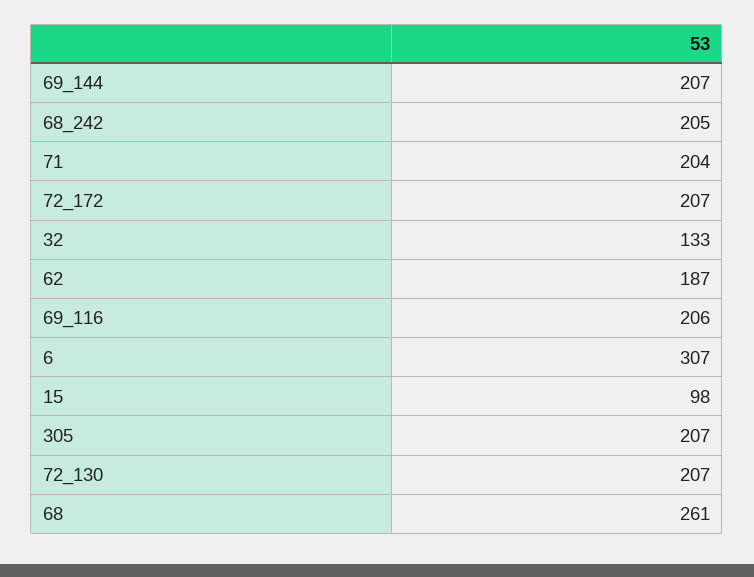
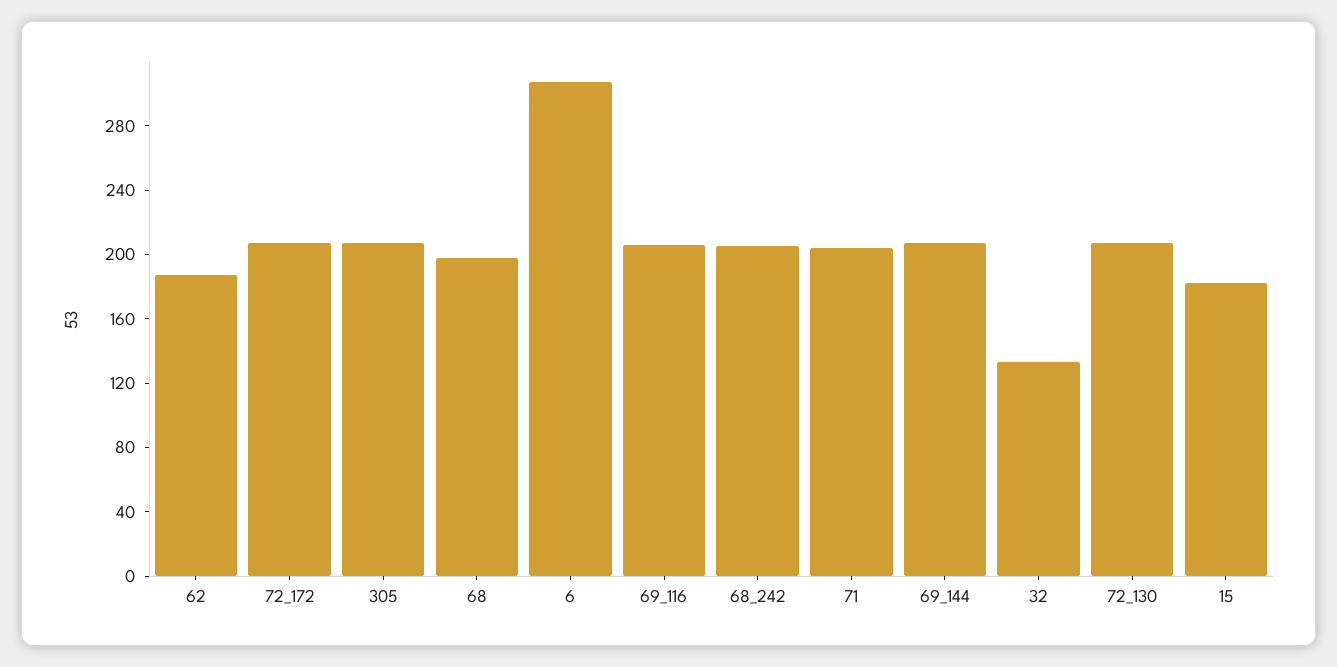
15: 98 -> 180
68: 261 -> 200

